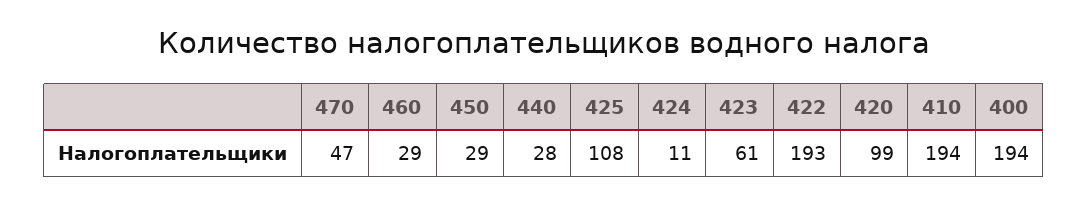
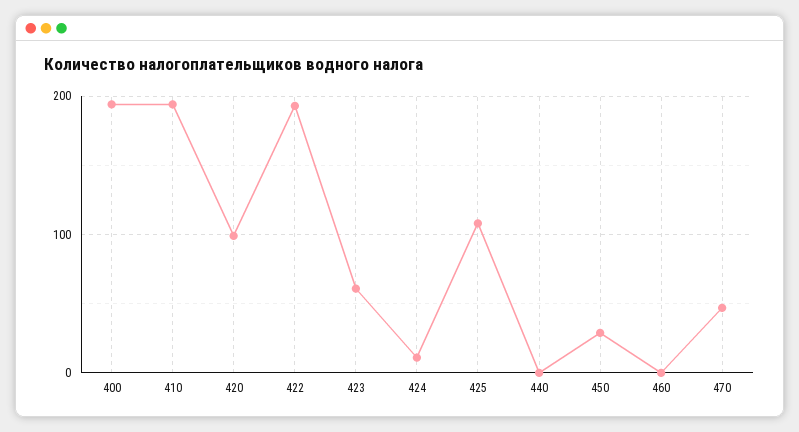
460: 29 -> 0
440: 28 -> 0

